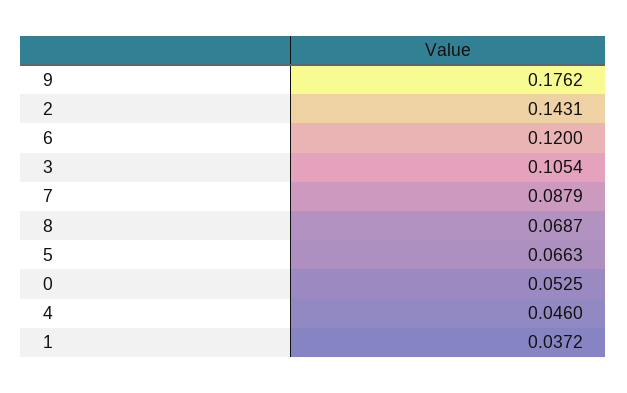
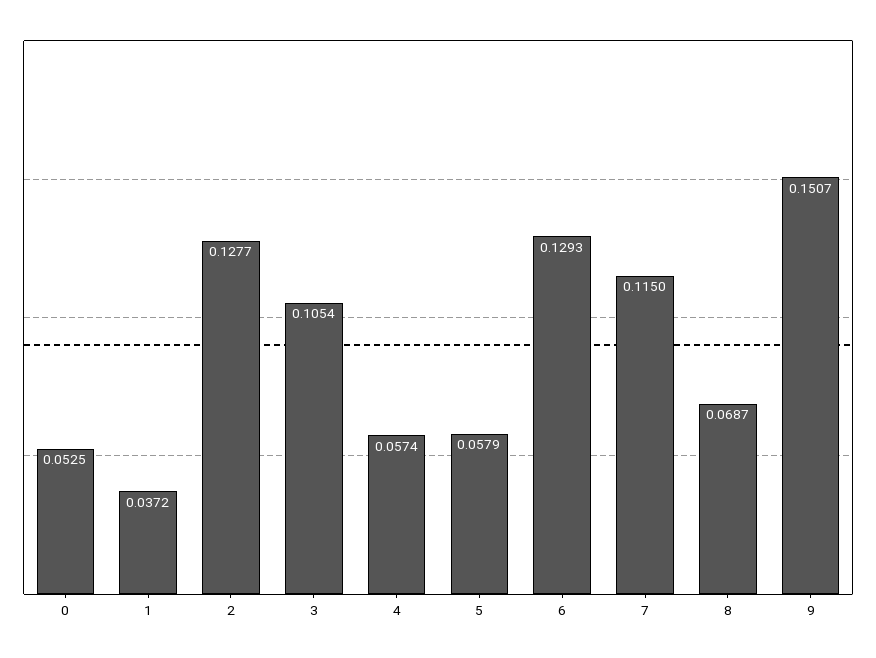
9: 0.1762 -> 0.1507
2: 0.1431 -> 0.1277
6: 0.12 -> 0.1293
7: 0.0879 -> 0.115
5: 0.0663 -> 0.0579
4: 0.046 -> 0.0574

